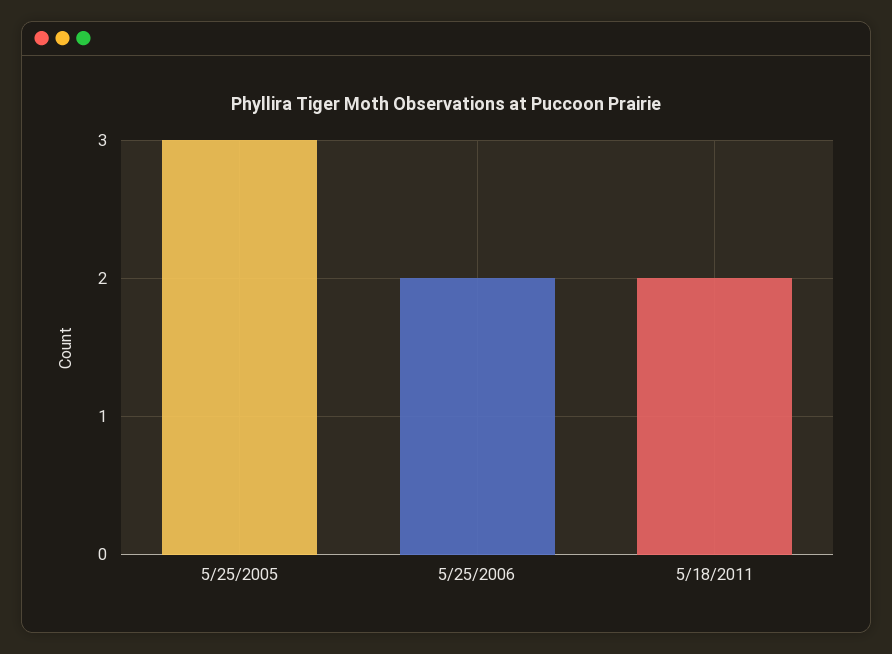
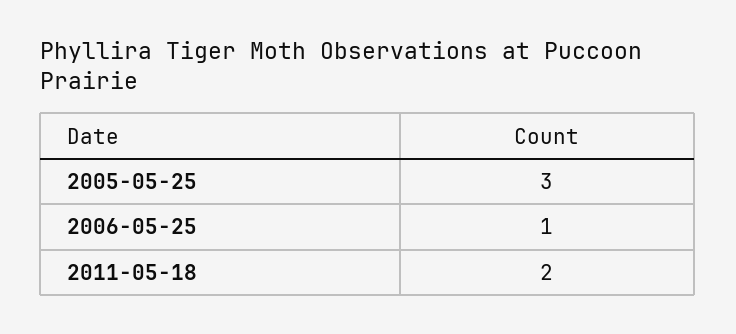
5/25/2006: 2 -> 1

